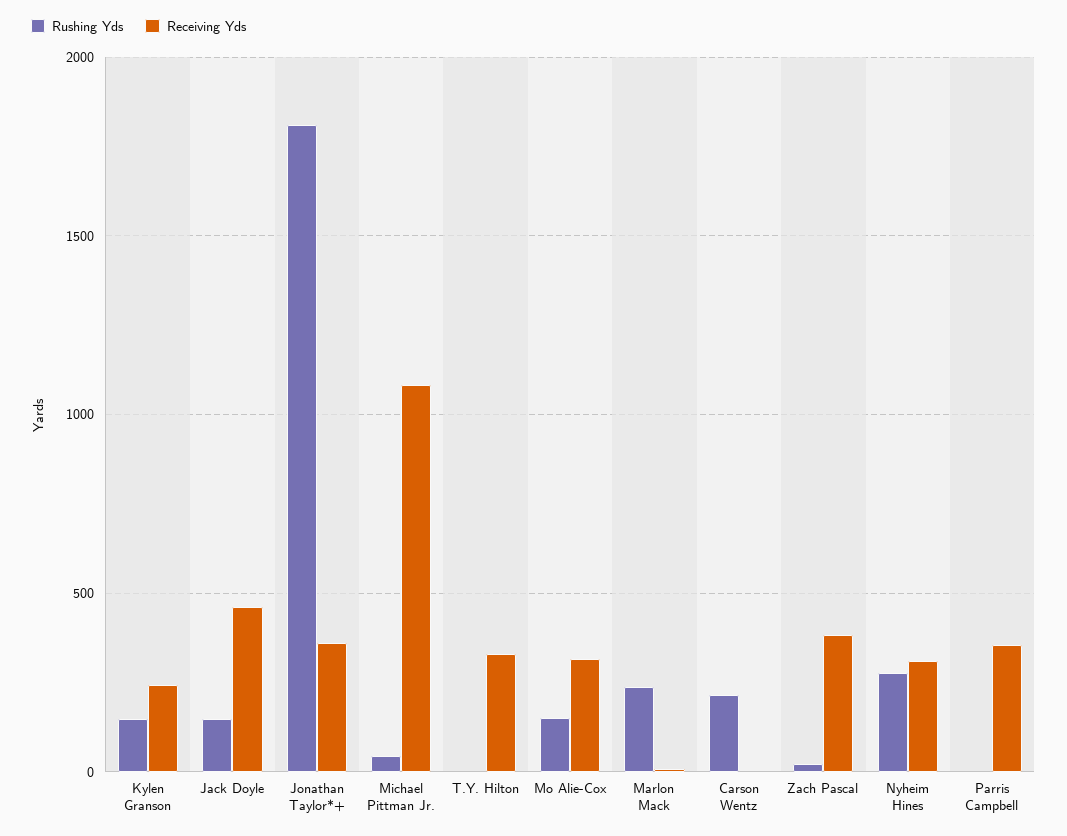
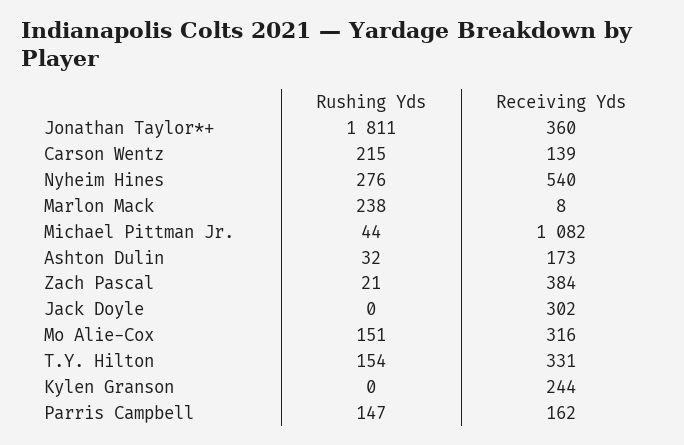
Rushing Yds, Kylen Granson: 150 -> 0
Rushing Yds, Jack Doyle: 150 -> 0
Receiving Yds, Jack Doyle: 450 -> 302
Rushing Yds, T.Y. Hilton: 0 -> 154
Receiving Yds, Carson Wentz: 0 -> 139
Receiving Yds, Nyheim Hines: 300 -> 540
Rushing Yds, Parris Campbell: 0 -> 147
Receiving Yds, Parris Campbell: 350 -> 162
Rushing Yds, Ashton Dulin: none -> 32
Receiving Yds, Ashton Dulin: none -> 173

